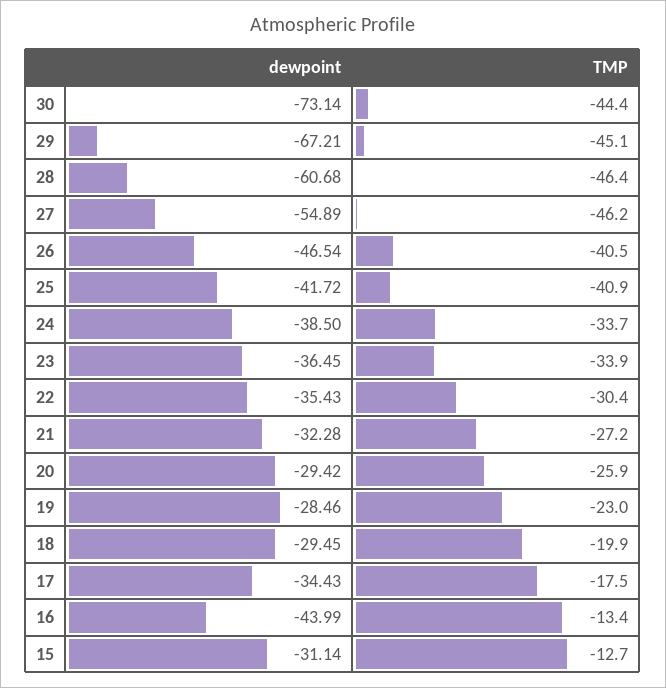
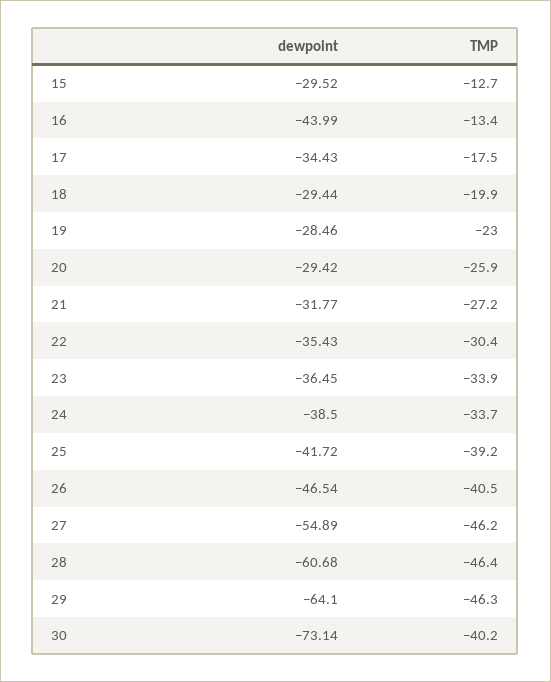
TMP, 30: -44.4 -> -40.2
dewpoint, 29: -67.21 -> -64.1
TMP, 29: -45.1 -> -46.3
TMP, 25: -40.9 -> -39.2
dewpoint, 21: -32.28 -> -31.77
dewpoint, 18: -29.45 -> -29.44
dewpoint, 15: -31.14 -> -29.52

